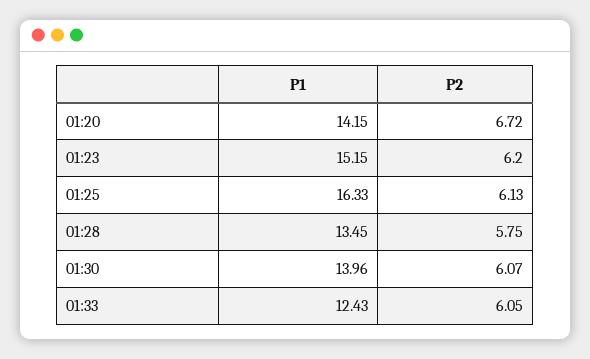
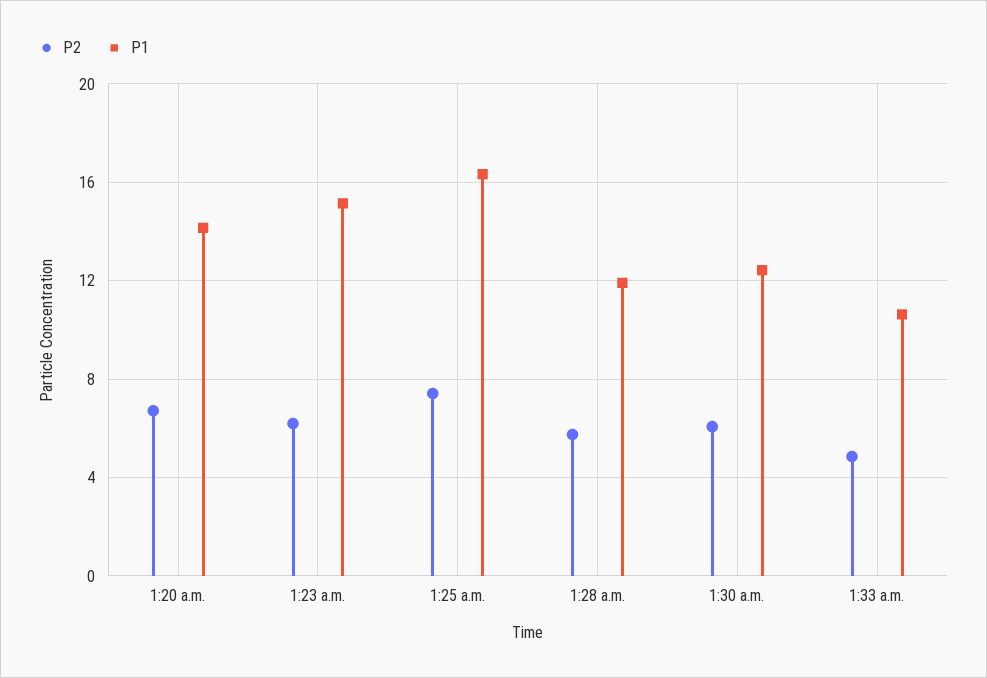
P2, 01:25: 6.13 -> 7.5
P1, 01:28: 13.45 -> 12
P1, 01:30: 13.96 -> 12.5
P1, 01:33: 12.43 -> 10.5
P2, 01:33: 6.05 -> 5

